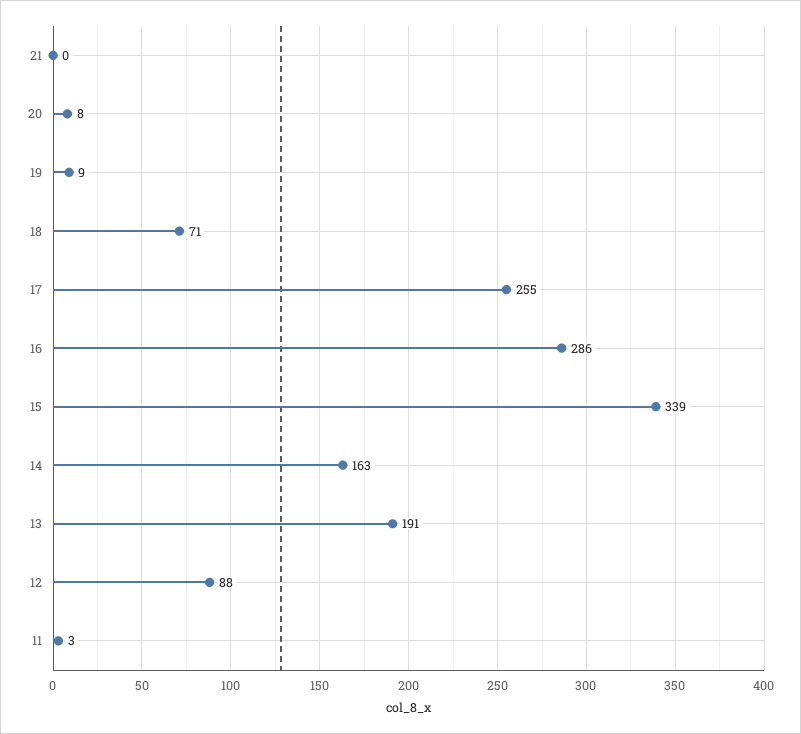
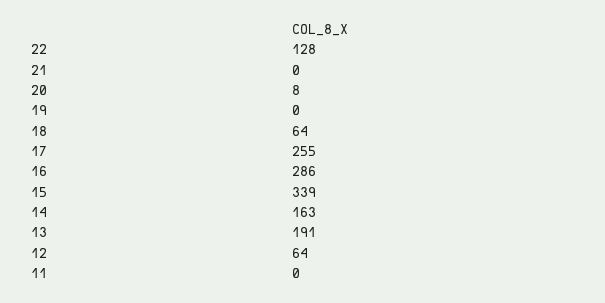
19: 9 -> 0
18: 71 -> 64
12: 88 -> 64
11: 3 -> 0
22: none -> 128

